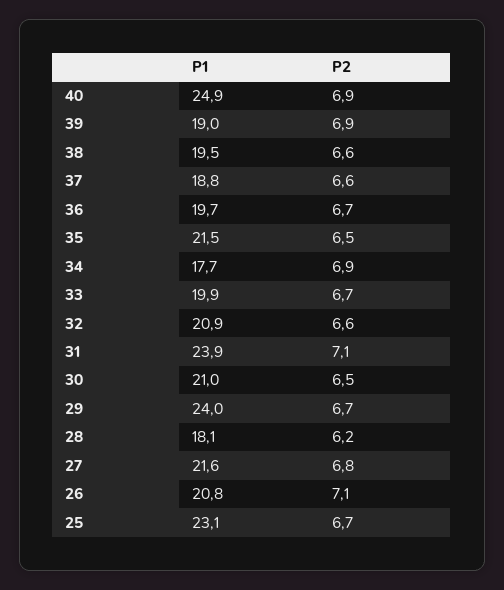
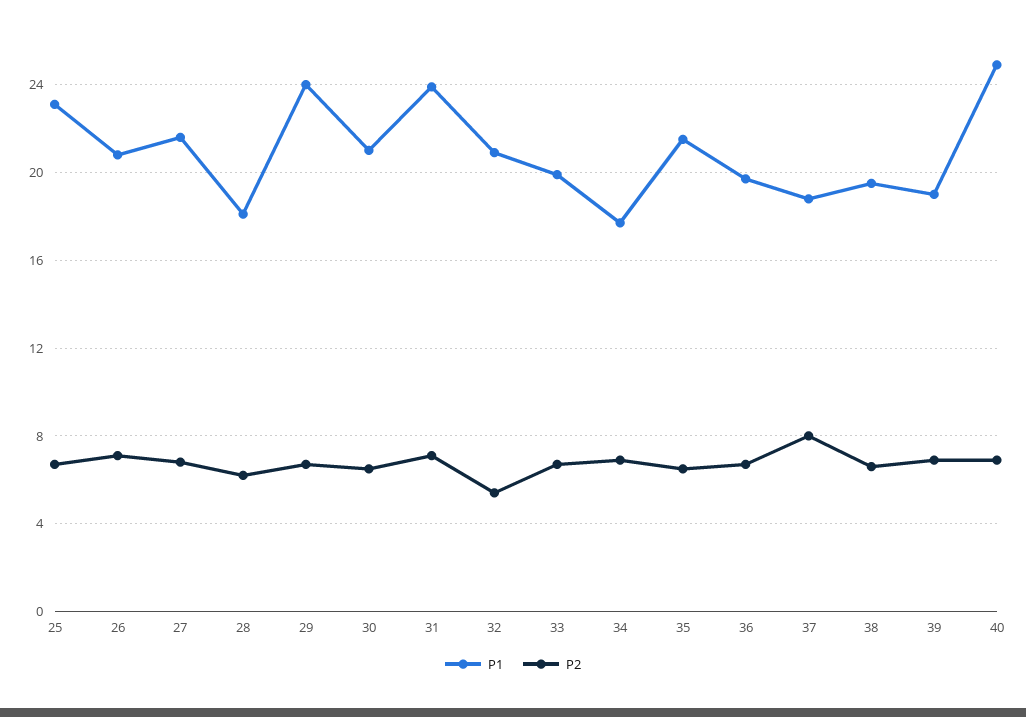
P2, 37: 6.6 -> 8
P2, 32: 6.6 -> 5.5

